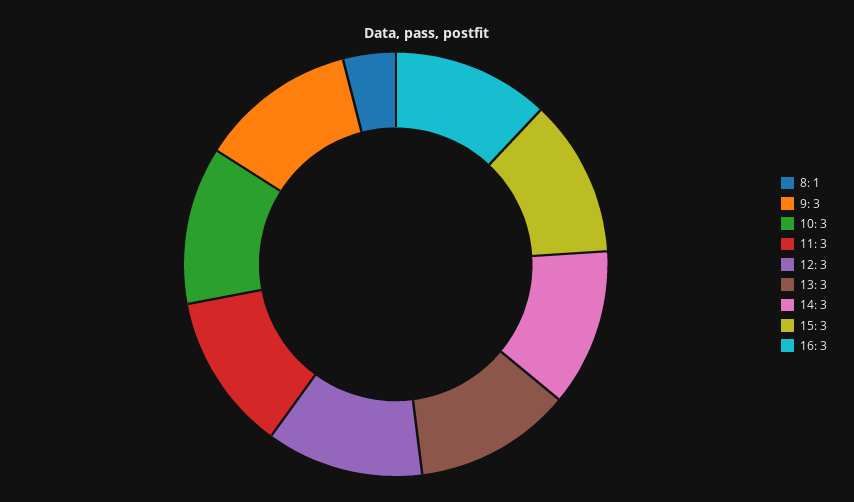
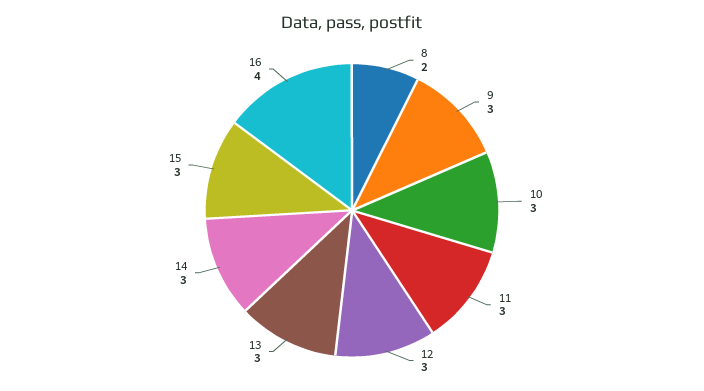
8: 1 -> 2
16: 3 -> 4

